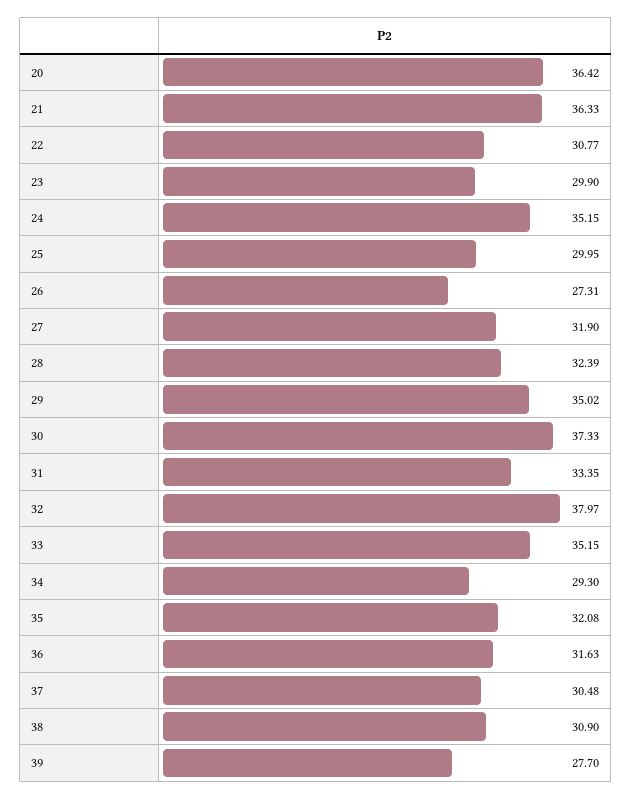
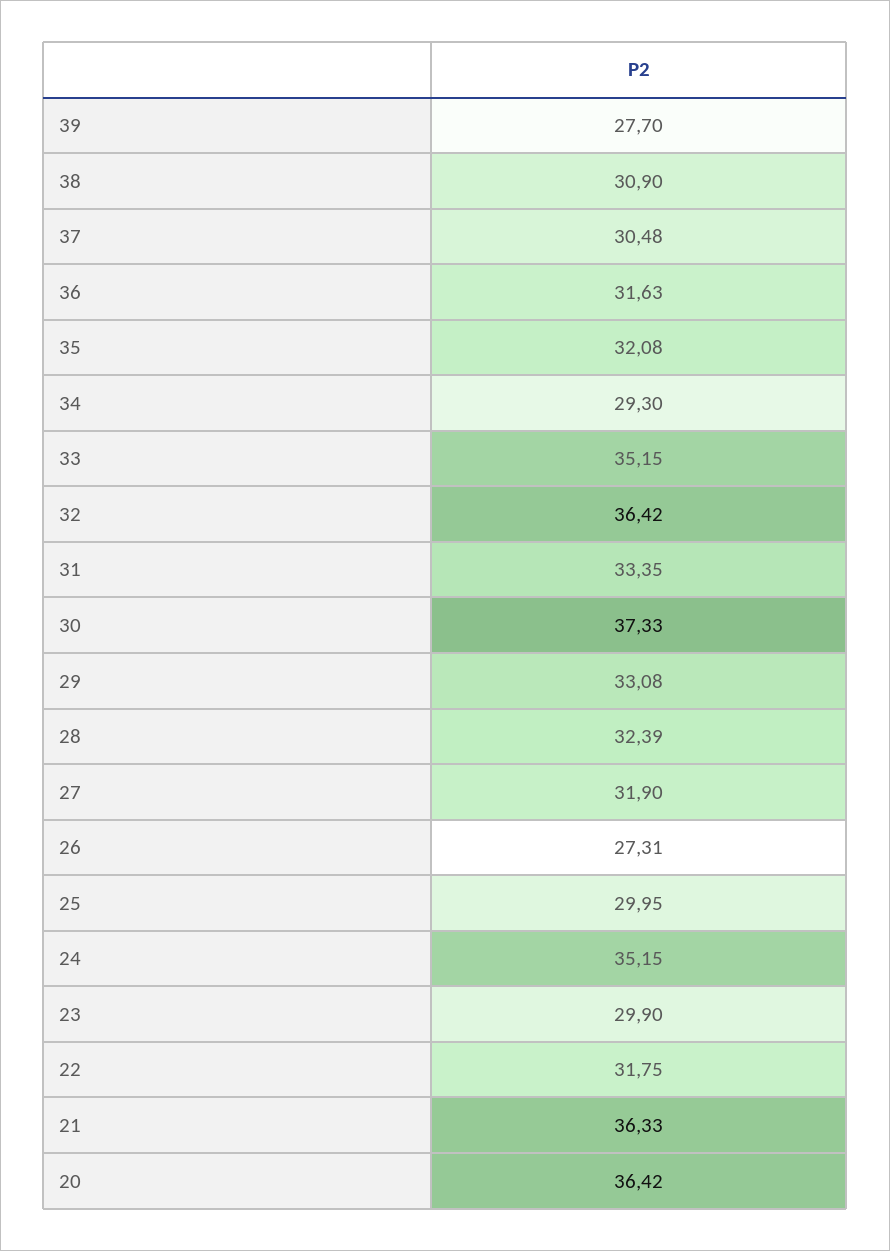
22: 30.77 -> 31.75
29: 35.02 -> 33.08
32: 37.97 -> 36.42

